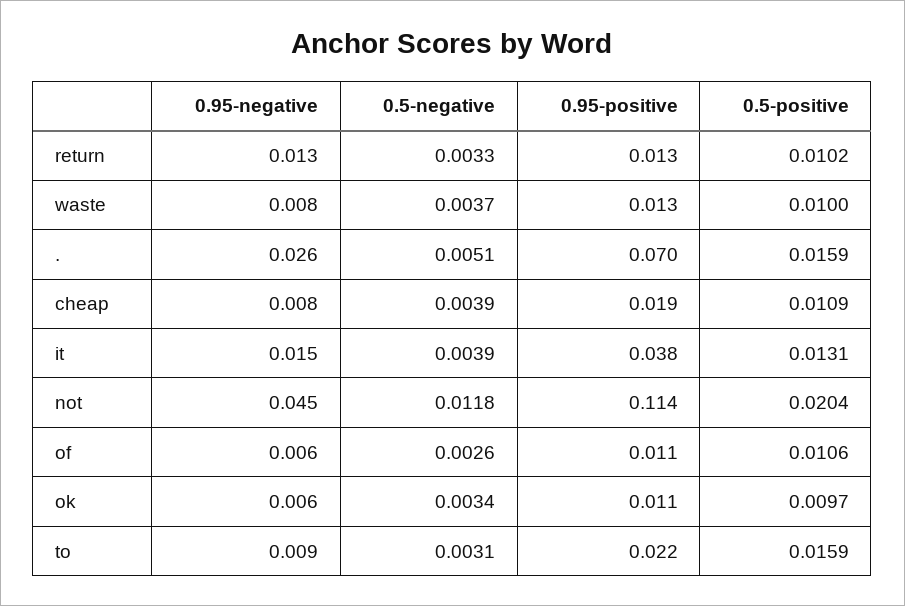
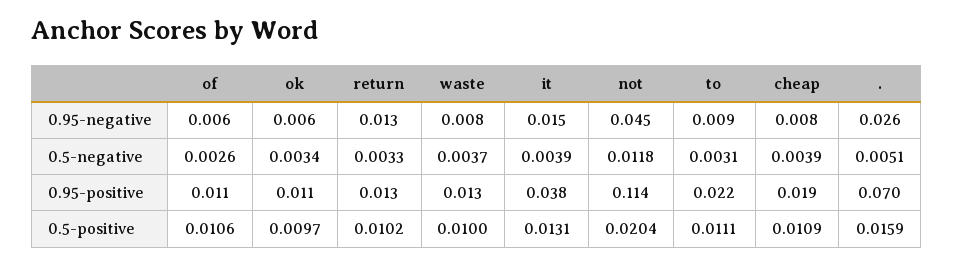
0.5-positive, to: 0.0159 -> 0.0111

